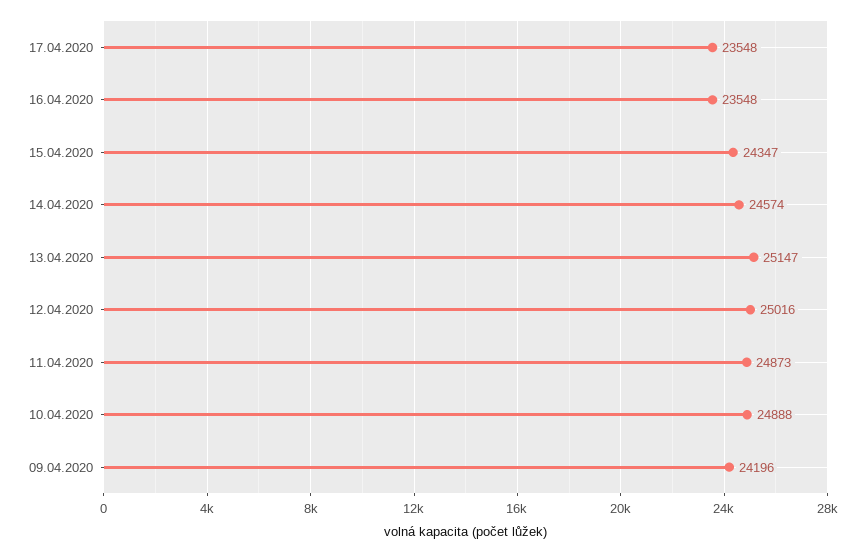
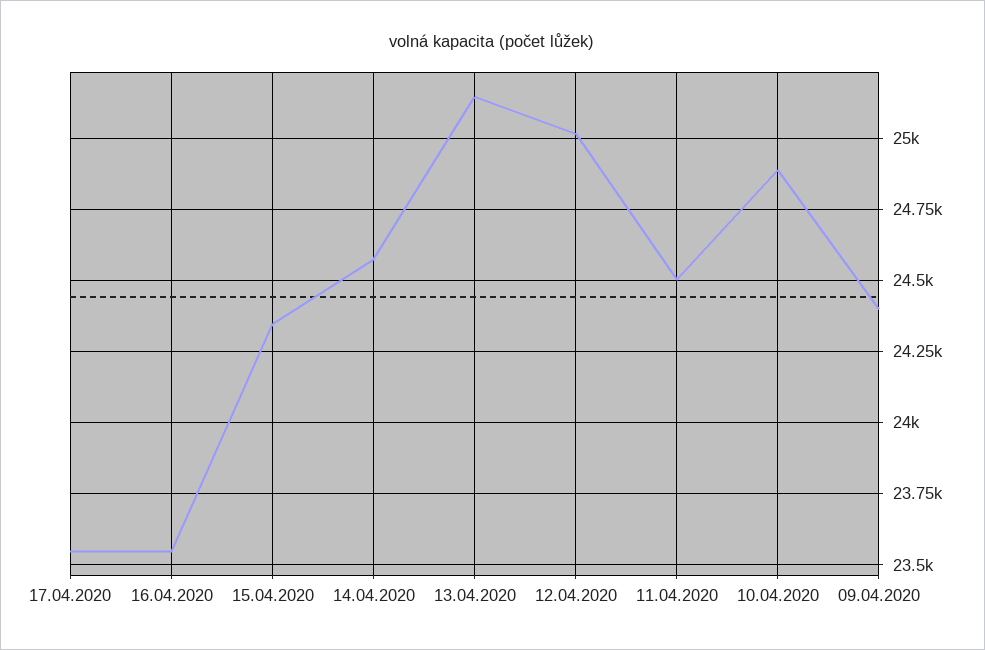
11.04.2020: 24873 -> 24500
09.04.2020: 24196 -> 24400

